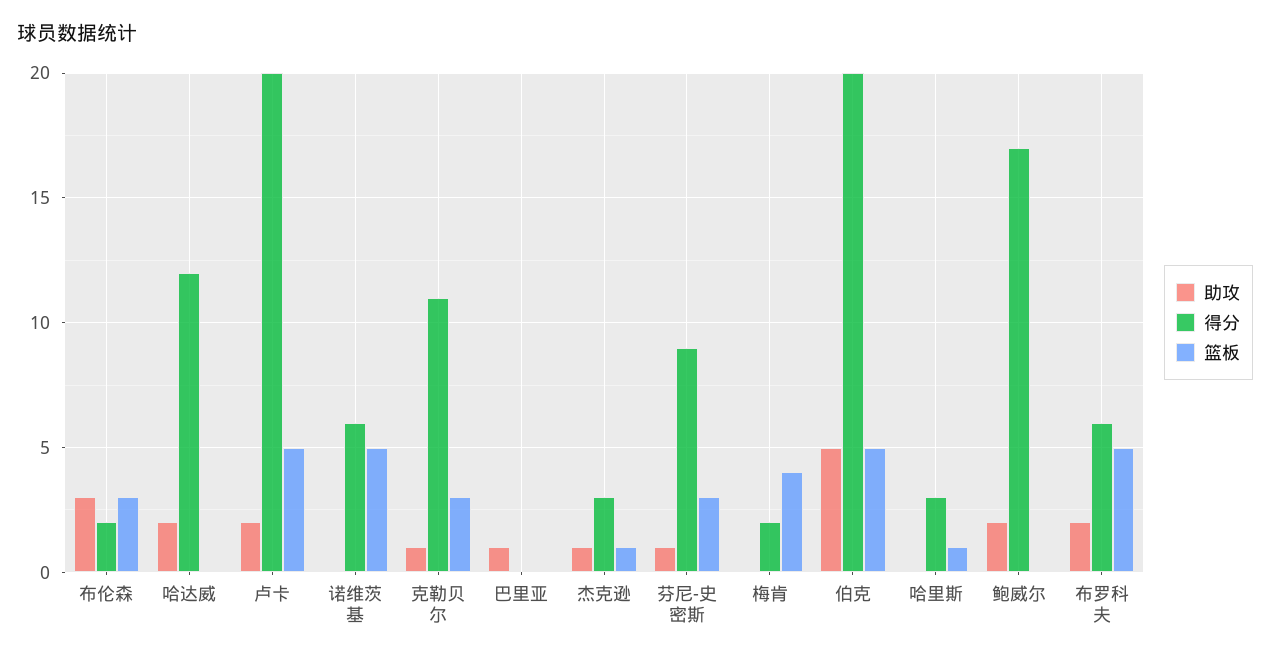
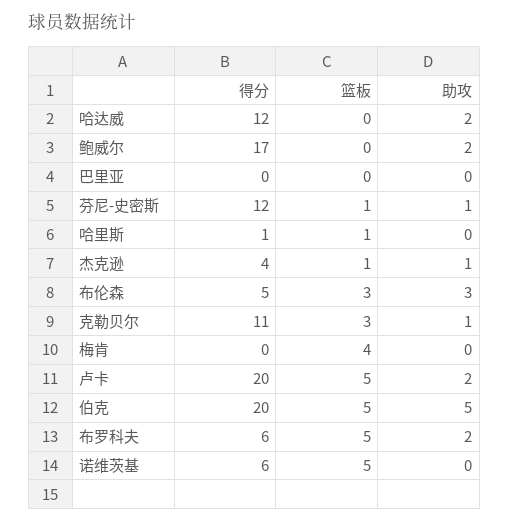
得分, 布伦森: 2 -> 5
助攻, 巴里亚: 1 -> 0
得分, 杰克逊: 3 -> 4
得分, 芬尼-史密斯: 9 -> 12
篮板, 芬尼-史密斯: 3 -> 1
得分, 梅肯: 2 -> 0
得分, 哈里斯: 3 -> 1

